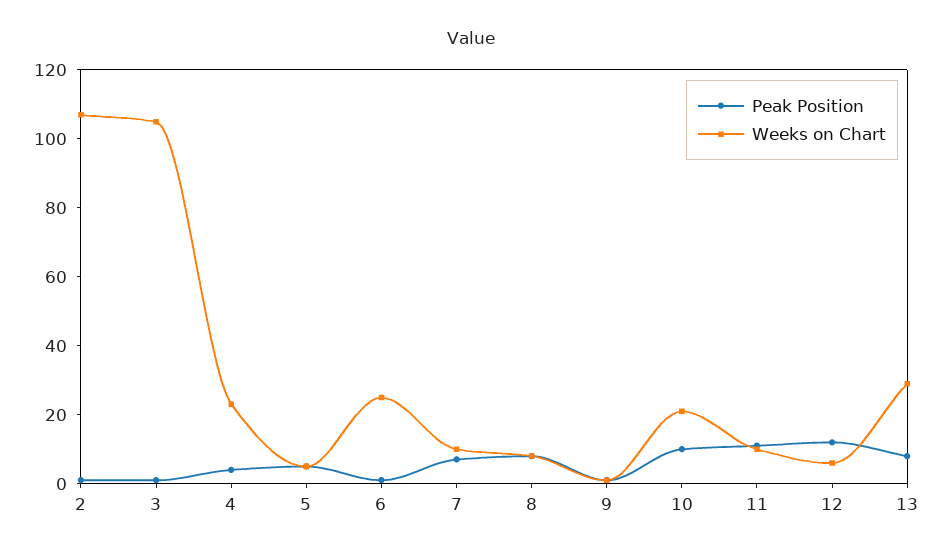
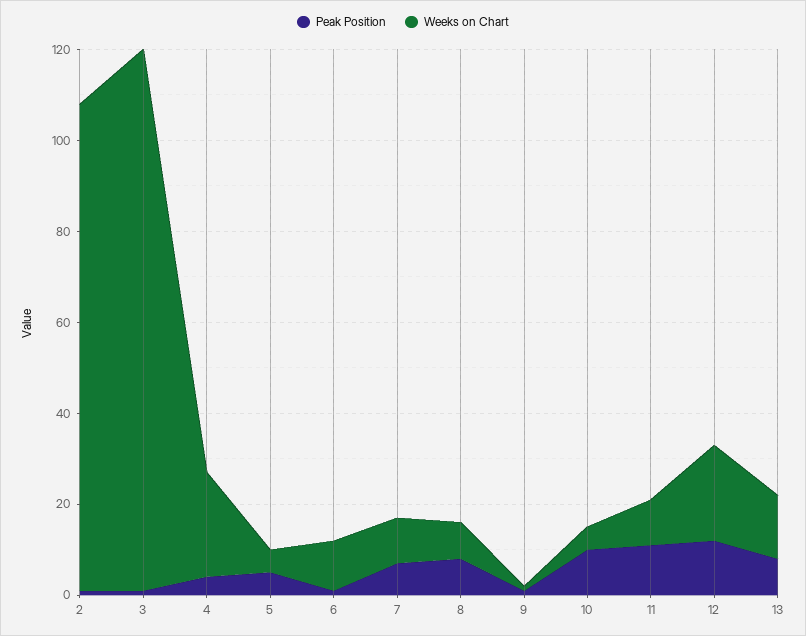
Weeks on Chart, 3: 105 -> 120
Weeks on Chart, 6: 25 -> 10
Weeks on Chart, 10: 20 -> 5
Weeks on Chart, 12: 5 -> 20
Weeks on Chart, 13: 30 -> 15

